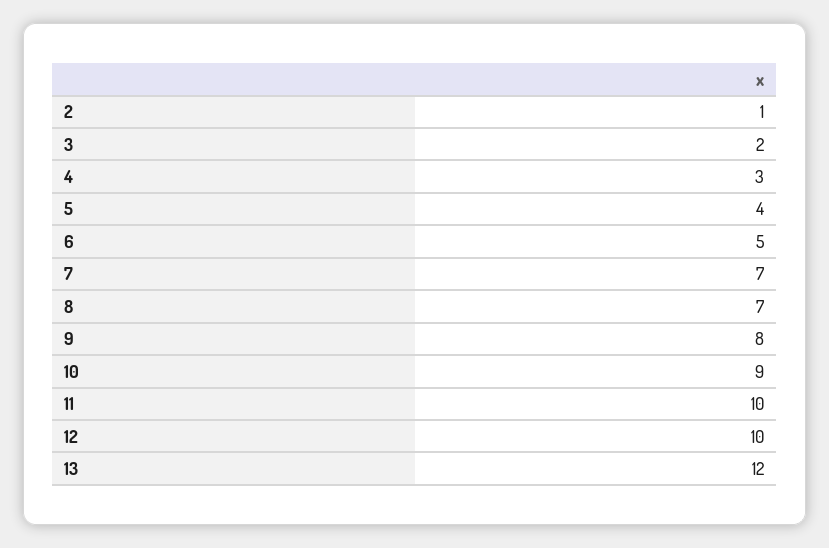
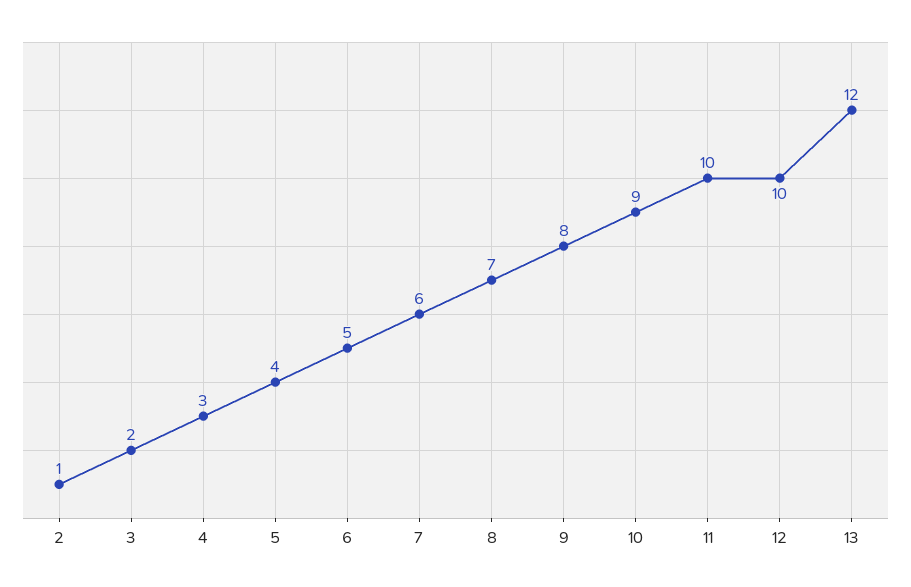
7: 7 -> 6

